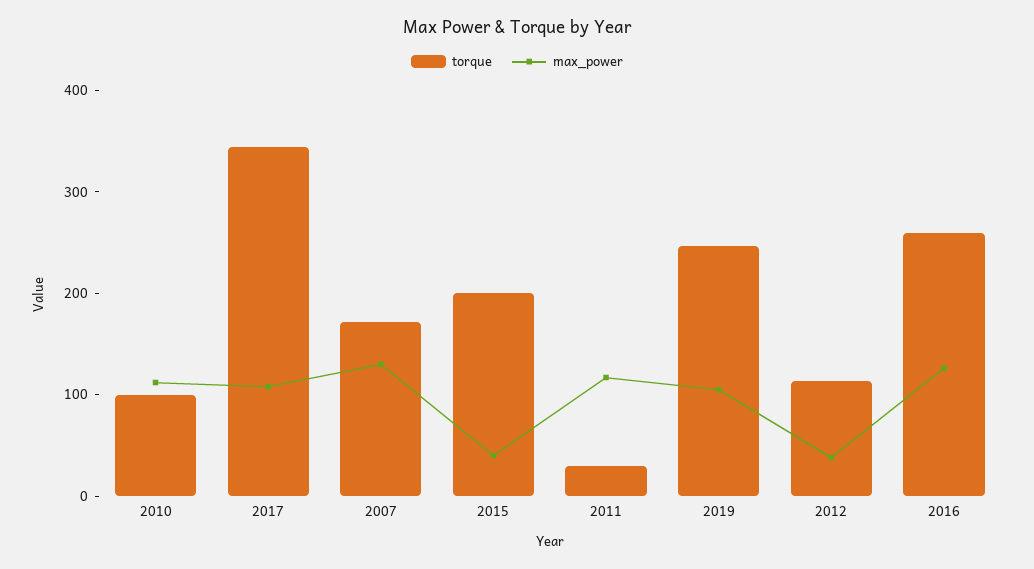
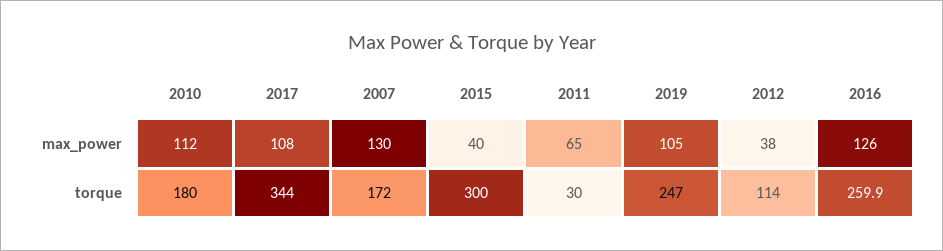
torque, 2010: 100 -> 180
torque, 2015: 200 -> 300
max_power, 2011: 120 -> 65

